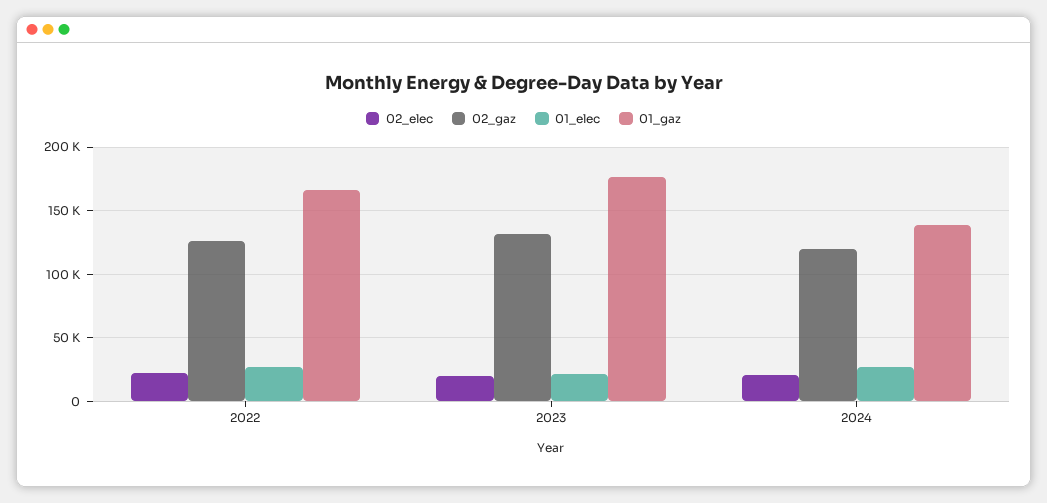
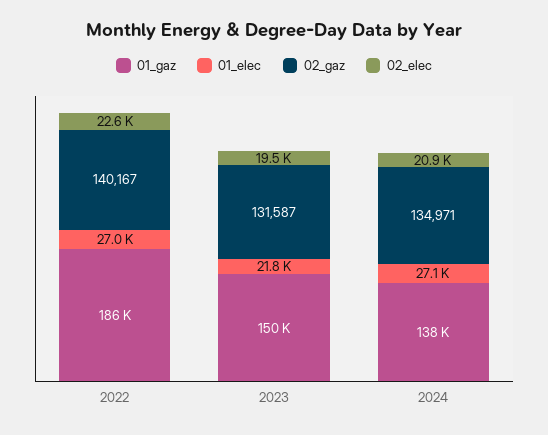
02_gaz, 2022: 125000 -> 140167
01_gaz, 2022: 165000 -> 186000
01_gaz, 2023: 175000 -> 150000
02_gaz, 2024: 120000 -> 134971

